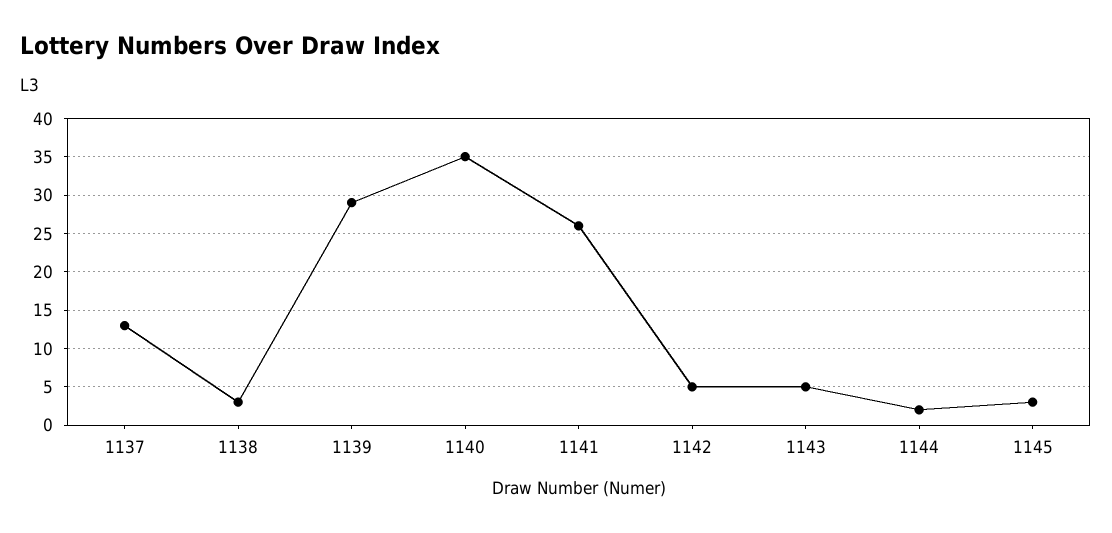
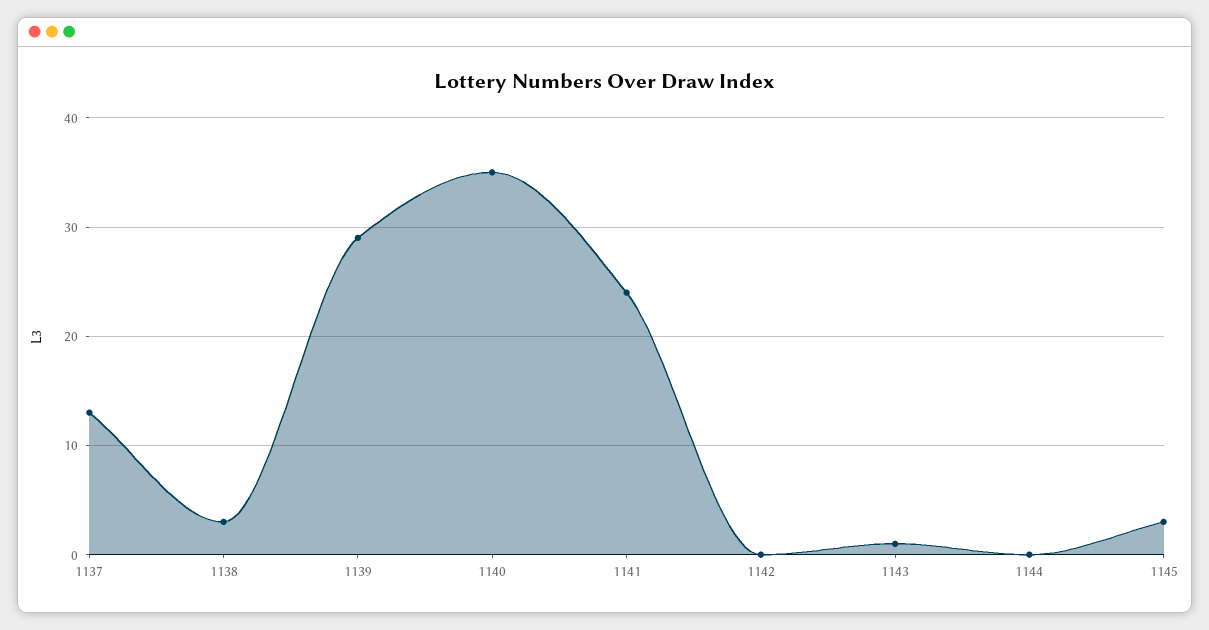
1141: 26 -> 24
1142: 5 -> 0
1143: 5 -> 1
1144: 2 -> 0

